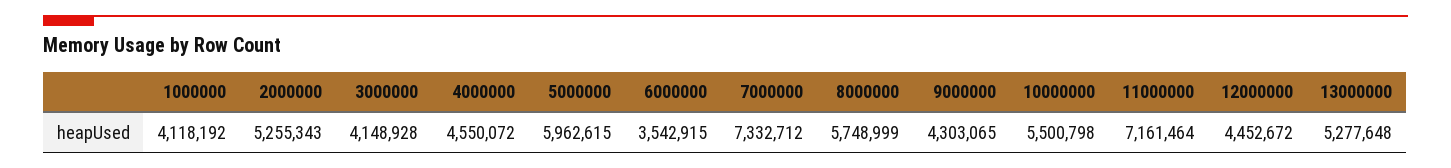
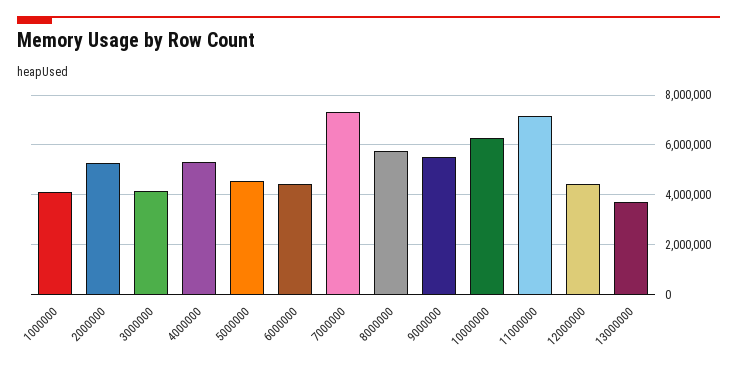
4000000: 4550072 -> 5250000
5000000: 5962615 -> 4500000
6000000: 3542915 -> 4500000
9000000: 4303065 -> 5500000
10000000: 5500798 -> 6250000
13000000: 5277648 -> 3750000

